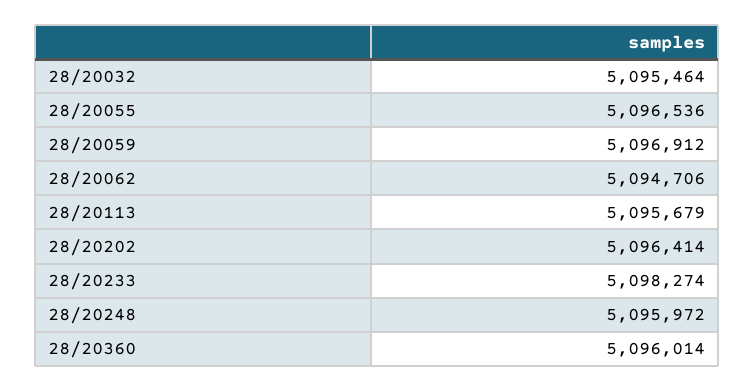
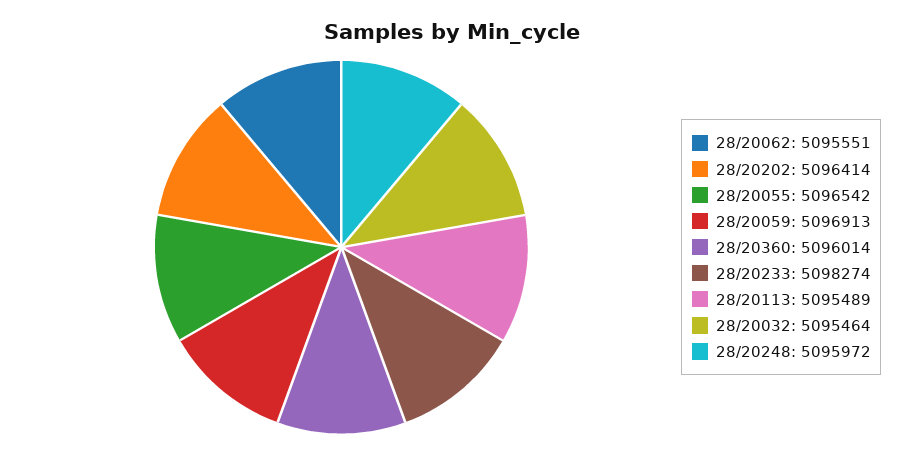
28/20055: 5096536 -> 5096542
28/20059: 5096912 -> 5096913
28/20062: 5094706 -> 5095551
28/20113: 5095679 -> 5095489

